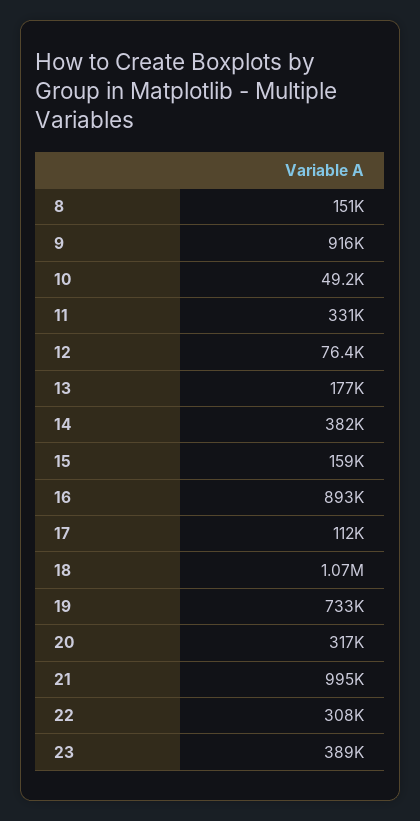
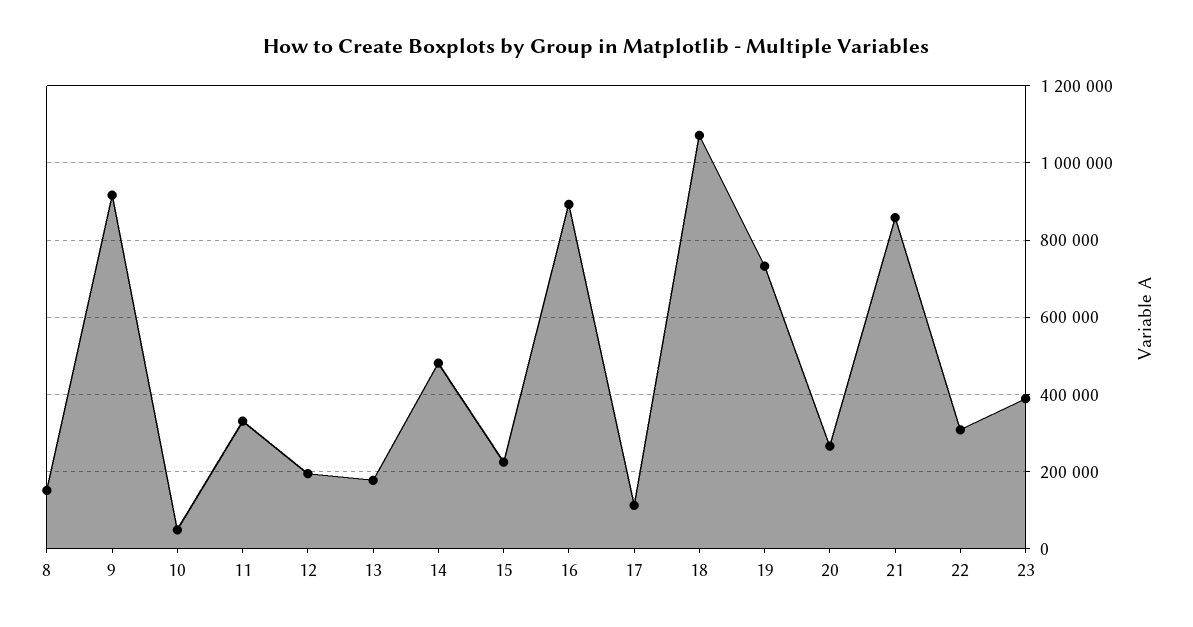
12: 76400 -> 200000
14: 382000 -> 480000
15: 159000 -> 220000
20: 317000 -> 260000
21: 995000 -> 860000

